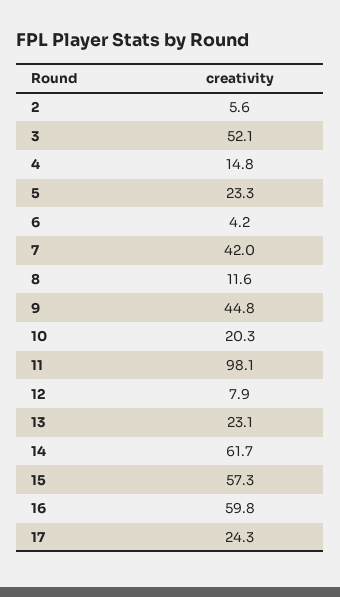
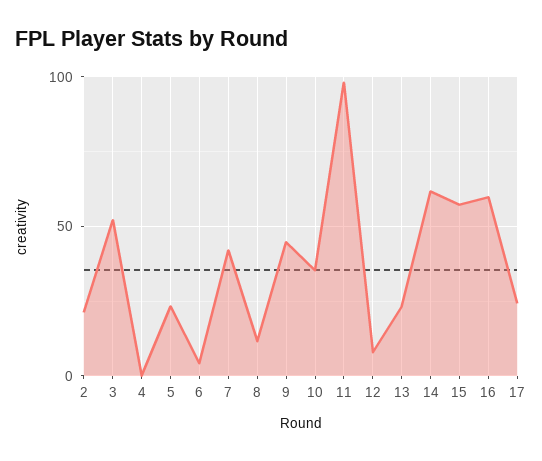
2: 5.6 -> 20
4: 14.8 -> 0
10: 20.3 -> 35

